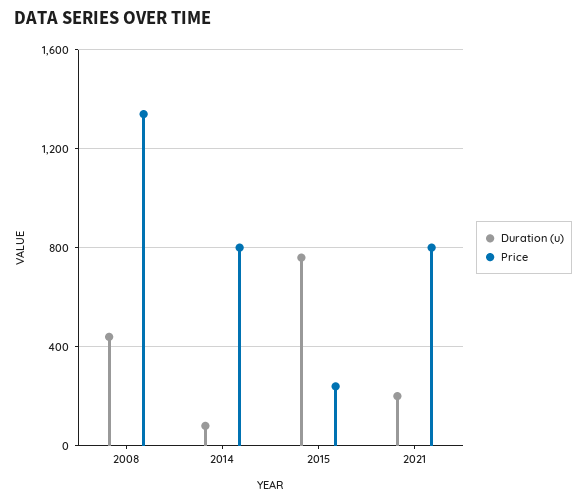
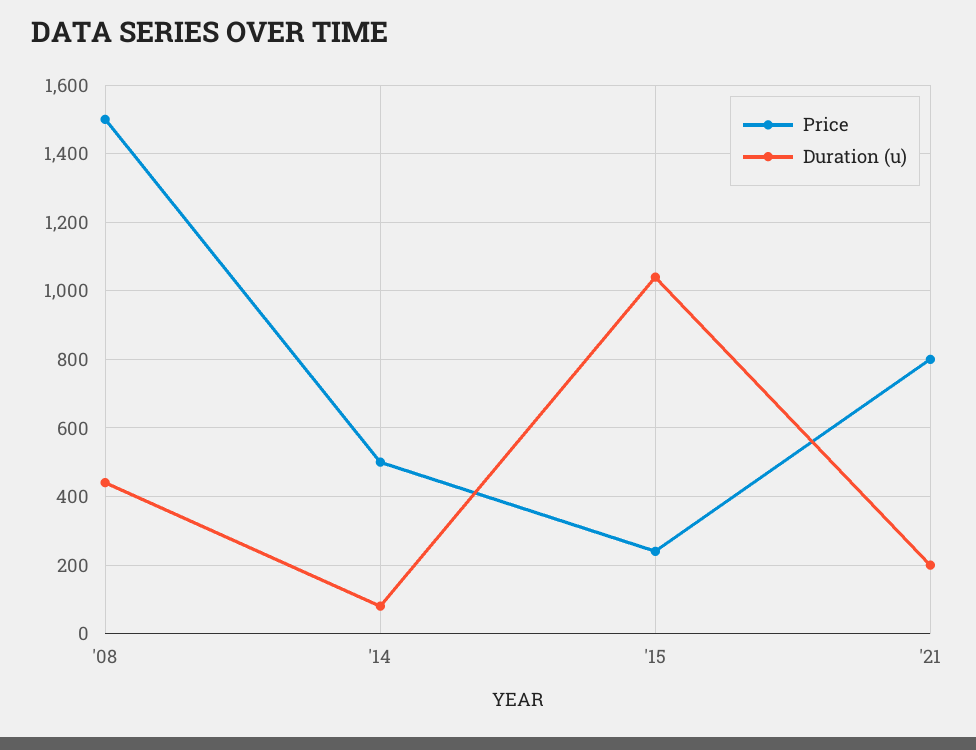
Price, 2008: 1350 -> 1500
Price, 2014: 800 -> 500
Duration (u), 2015: 750 -> 1040

